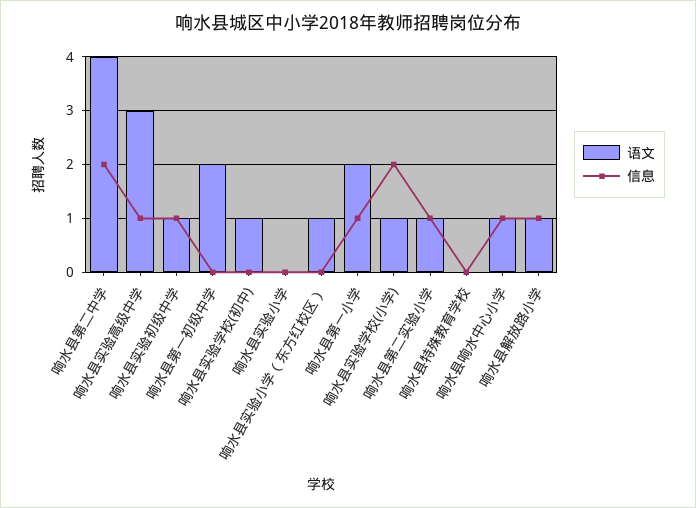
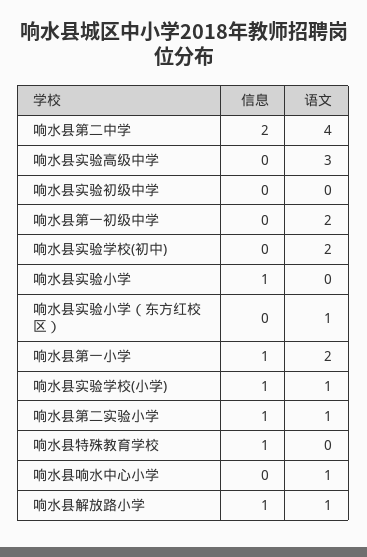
信息, 响水县实验高级中学: 1 -> 0
语文, 响水县实验初级中学: 1 -> 0
信息, 响水县实验初级中学: 1 -> 0
语文, 响水县实验学校(初中): 1 -> 2
信息, 响水县实验小学: 0 -> 1
信息, 响水县实验学校(小学): 2 -> 1
信息, 响水县特殊教育学校: 0 -> 1
信息, 响水县响水中心小学: 1 -> 0

